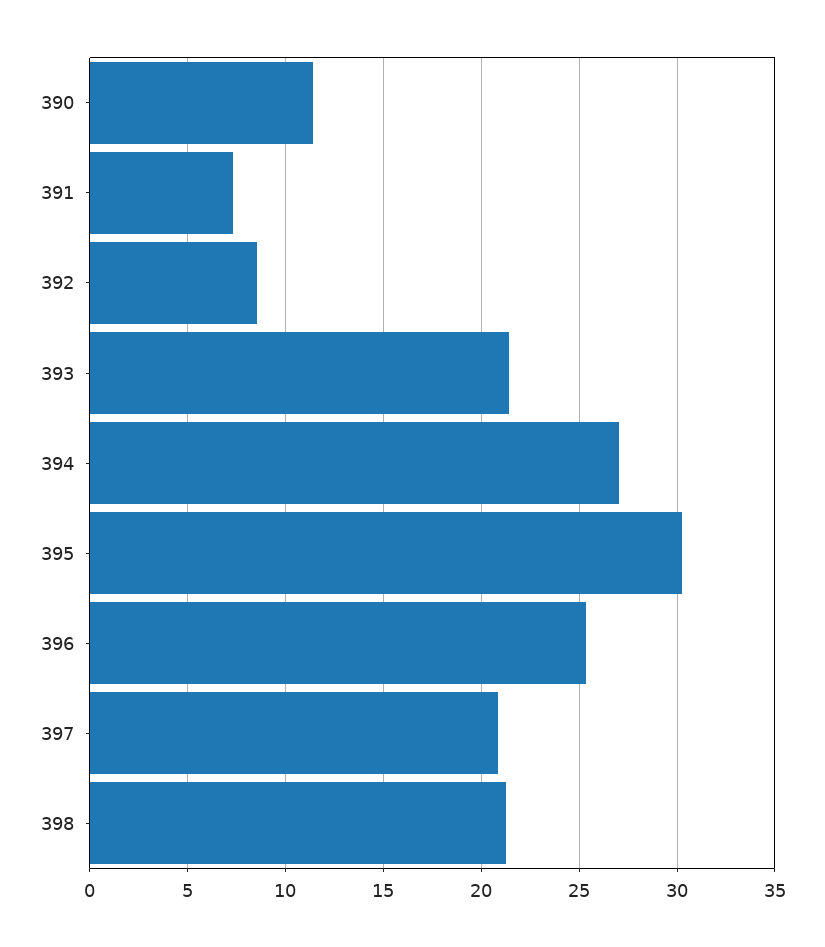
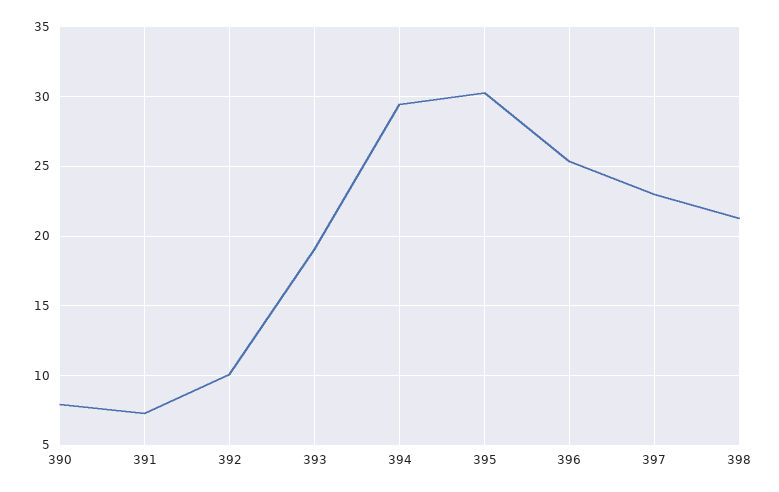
390: 11.5 -> 8
392: 8.5 -> 10
393: 21.5 -> 19
394: 27 -> 29.5
397: 21 -> 23

